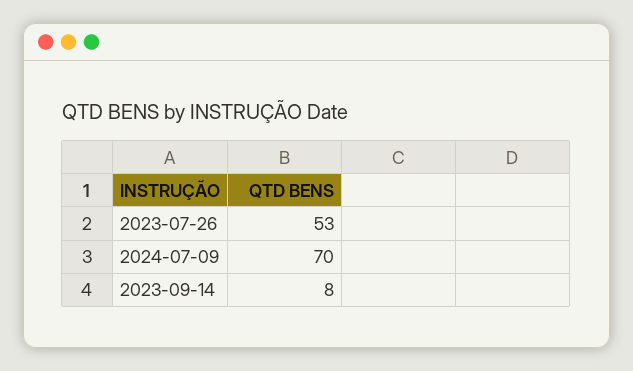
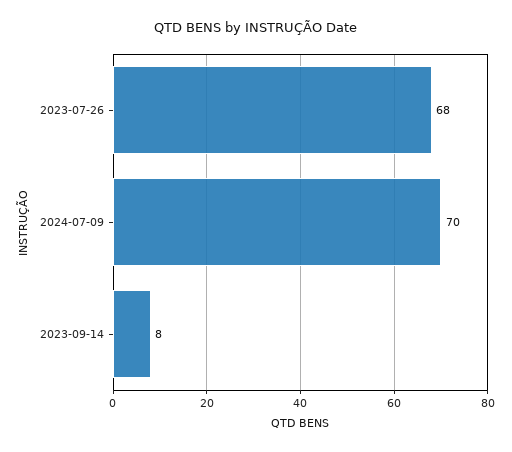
2023-07-26: 53 -> 68

